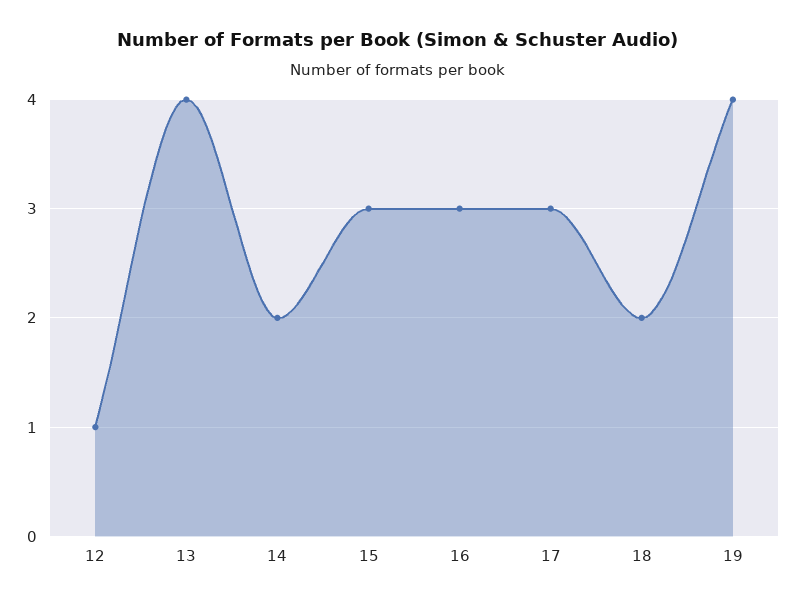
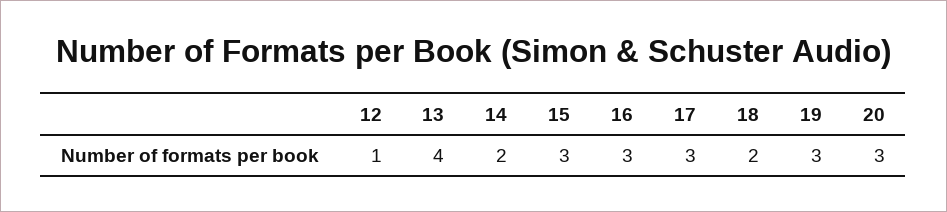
19: 4 -> 3
20: none -> 3

